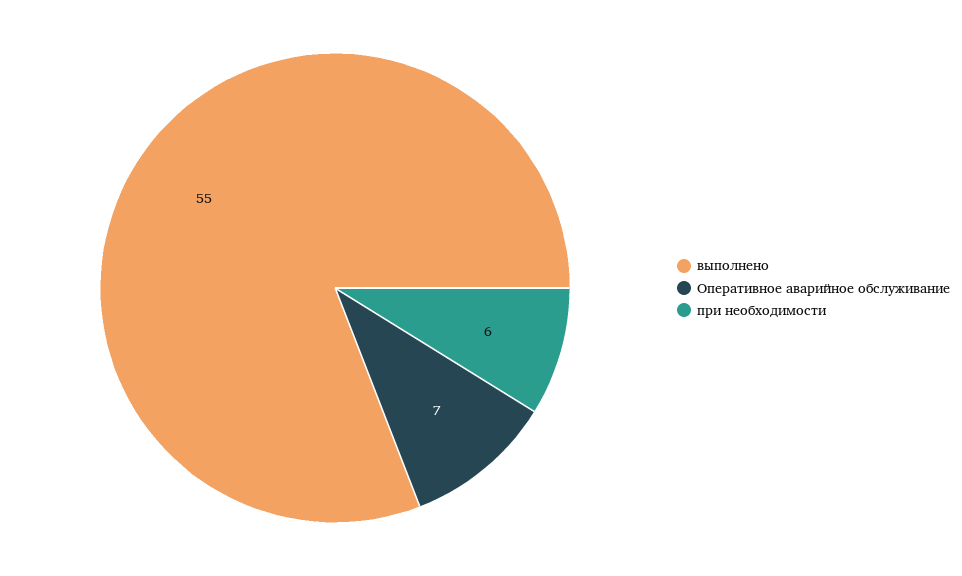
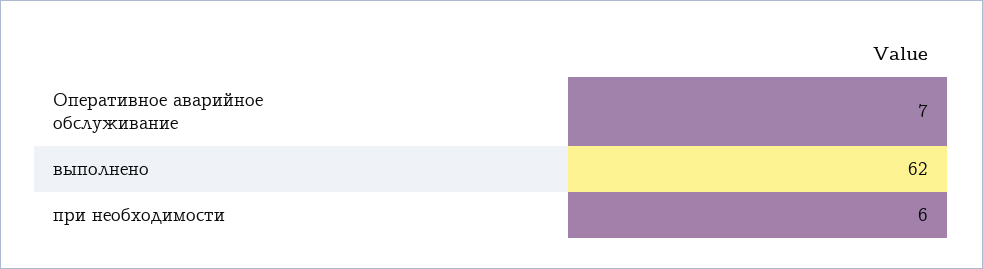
выполнено: 55 -> 62

